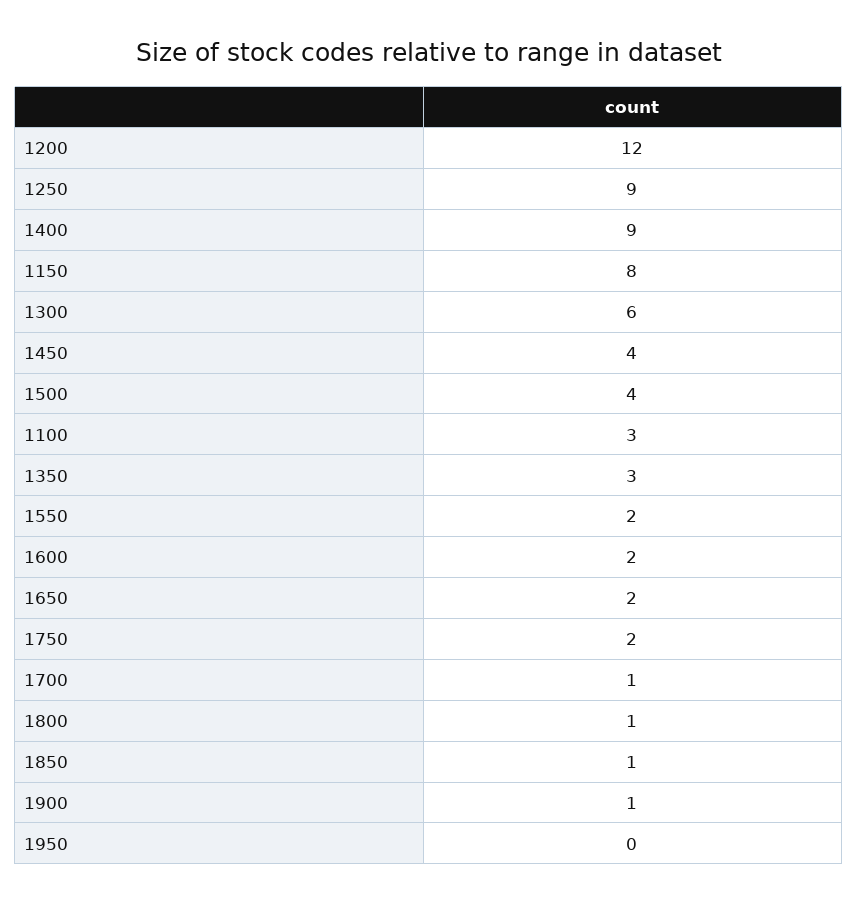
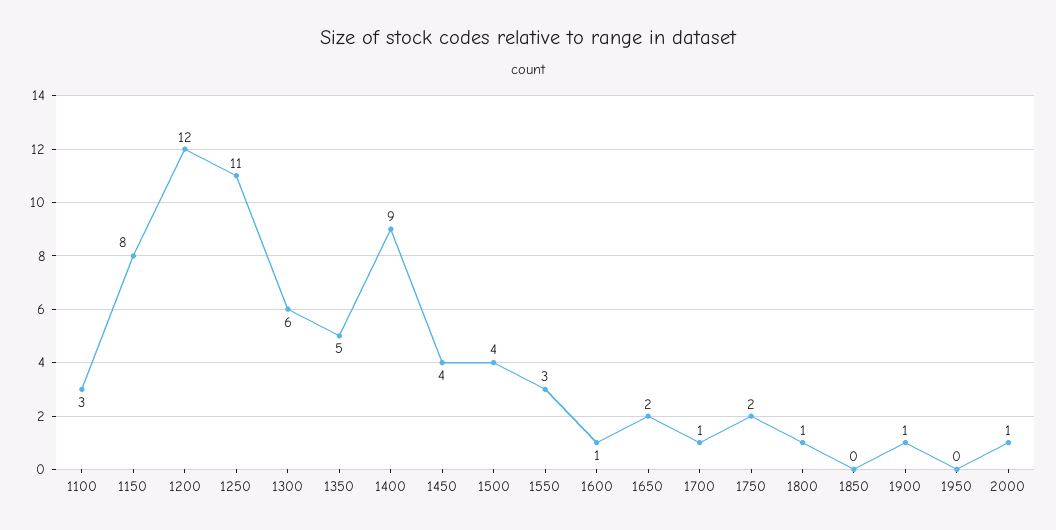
1250: 9 -> 11
1350: 3 -> 5
1550: 2 -> 3
1600: 2 -> 1
1850: 1 -> 0
2000: none -> 1

